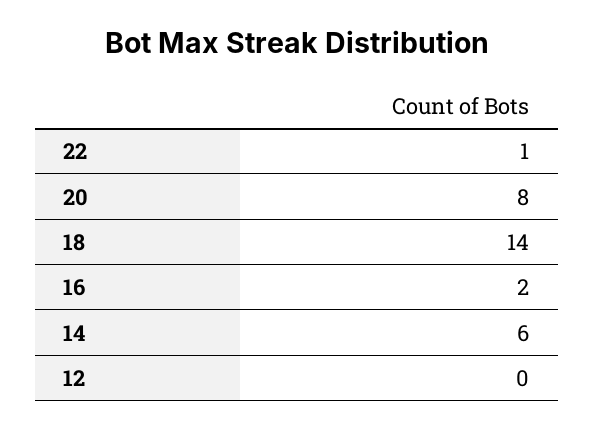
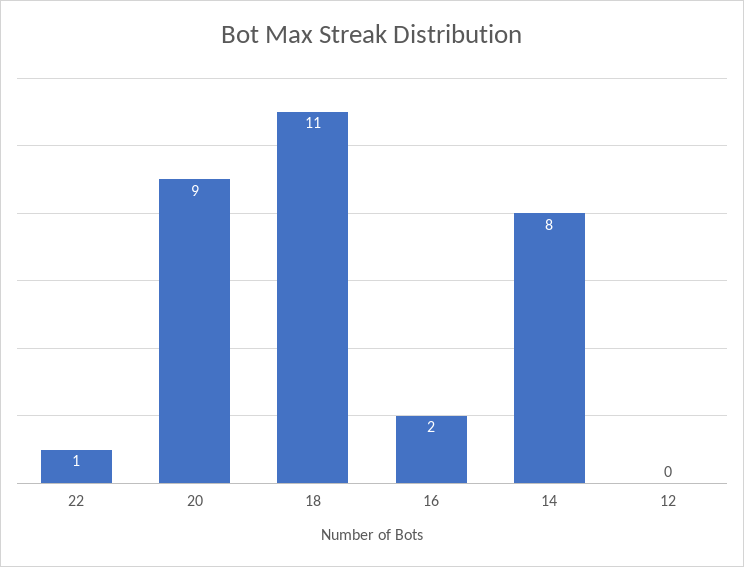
20: 8 -> 9
18: 14 -> 11
14: 6 -> 8

